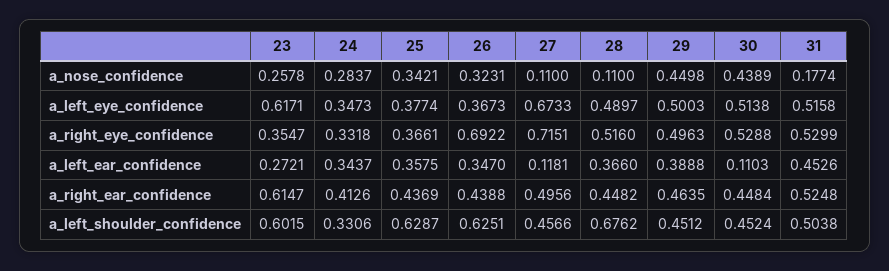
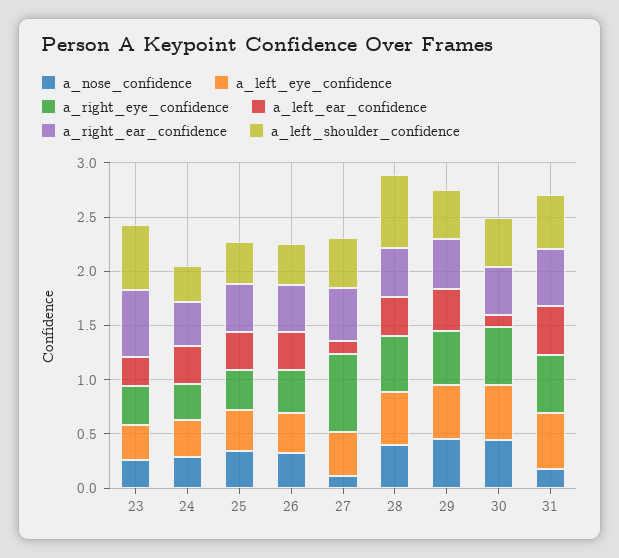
a_nose_confidence, 28: 0.11 -> 0.4
a_left_eye_confidence, 23: 0.6171 -> 0.3
a_left_eye_confidence, 27: 0.6733 -> 0.4
a_right_eye_confidence, 26: 0.6922 -> 0.4
a_left_shoulder_confidence, 25: 0.6287 -> 0.4
a_left_shoulder_confidence, 26: 0.6251 -> 0.4

